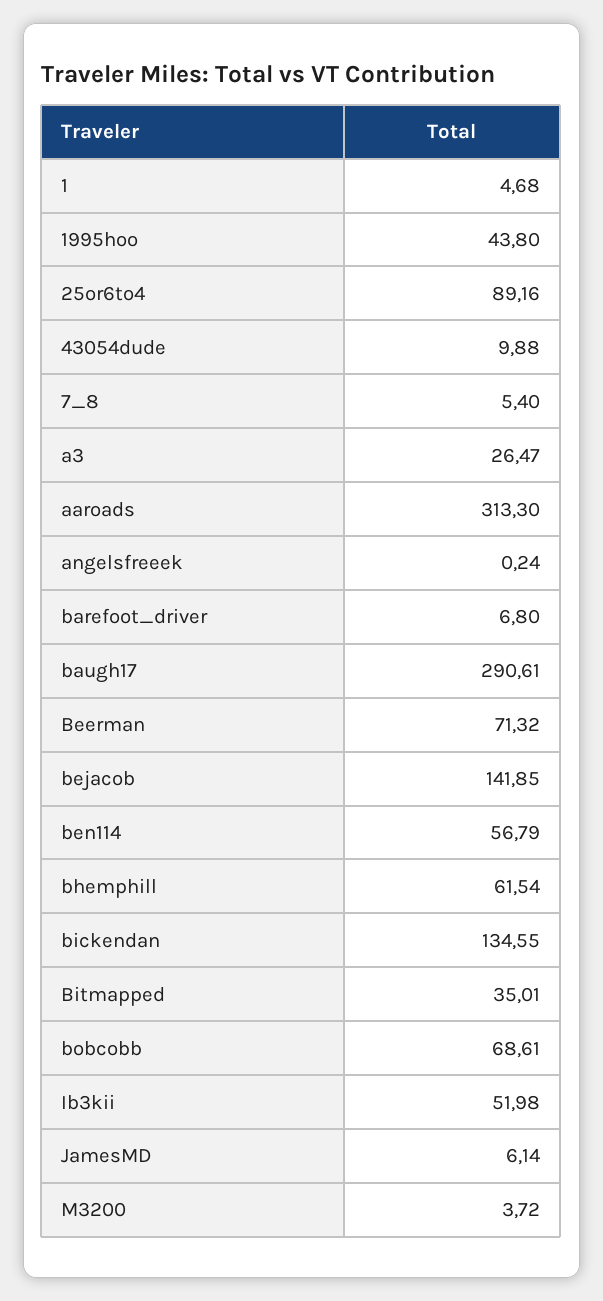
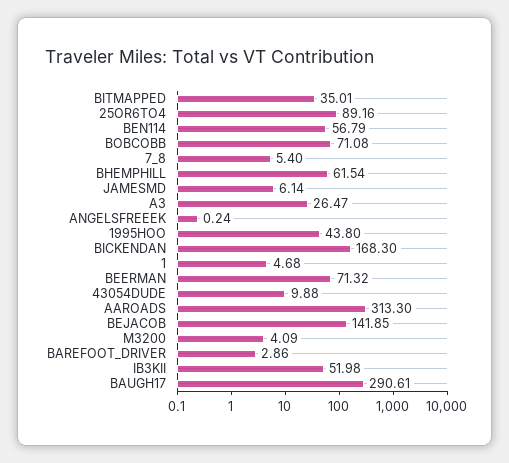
barefoot_driver: 6.8 -> 2.86
bickendan: 134.55 -> 168.3
bobcobb: 68.61 -> 71.08
M3200: 3.72 -> 4.09

